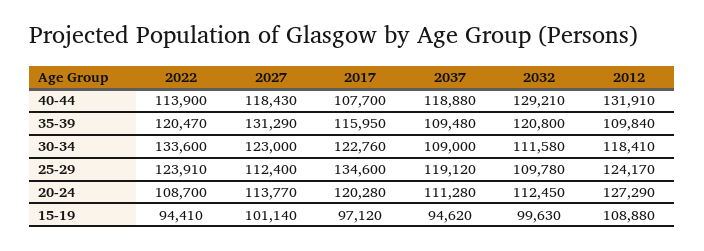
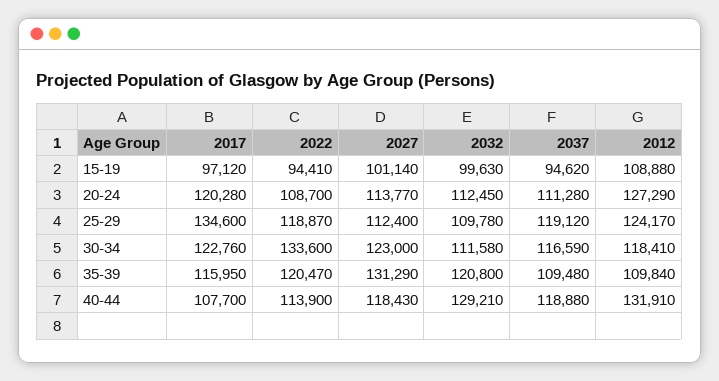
2037, 30-34: 109000 -> 116590
2022, 25-29: 123910 -> 118870

